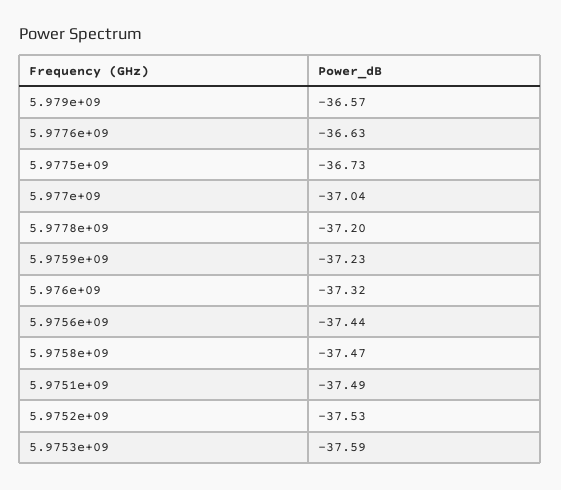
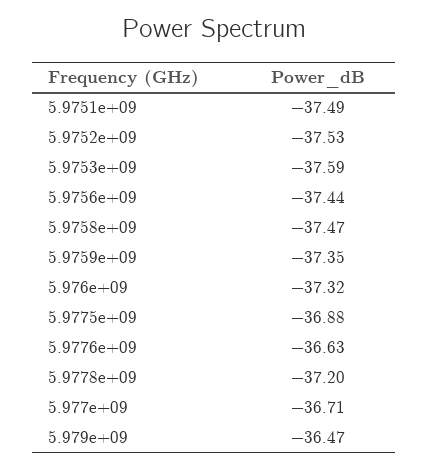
5.979e+09: -36.57 -> -36.47
5.9775e+09: -36.73 -> -36.88
5.977e+09: -37.04 -> -36.71
5.9759e+09: -37.23 -> -37.35

